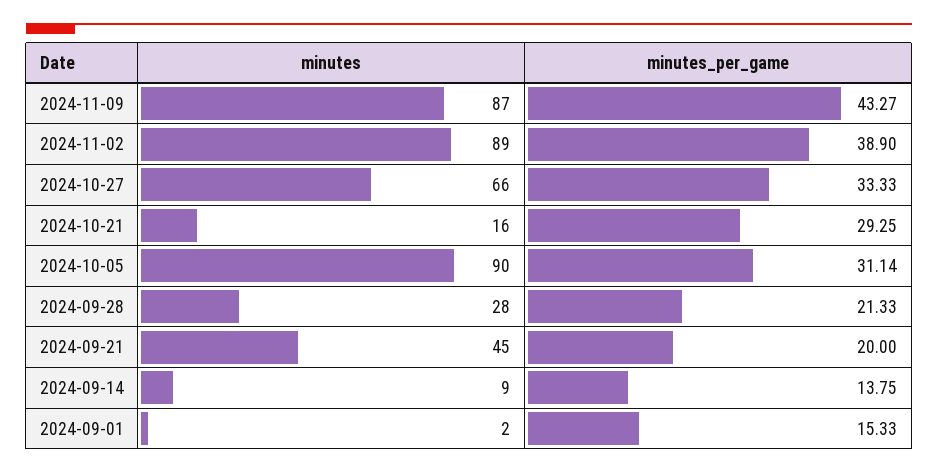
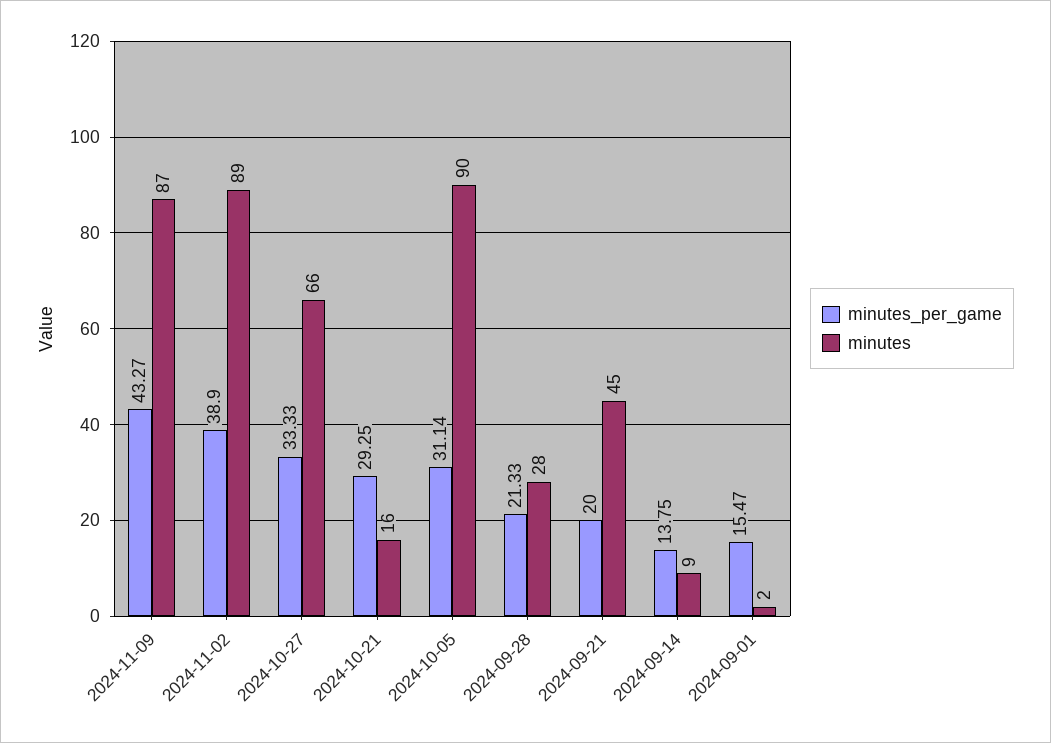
minutes_per_game, 2024-09-01: 15.33 -> 15.47

